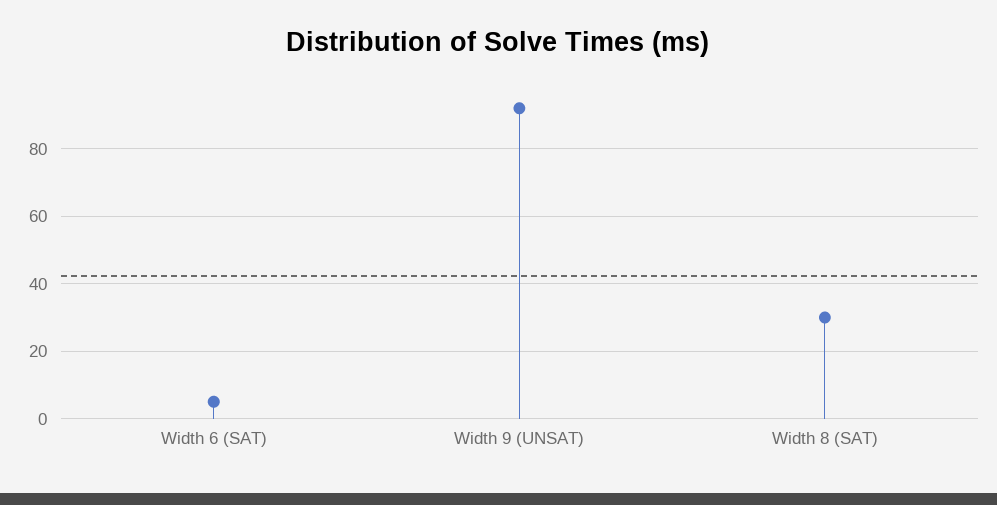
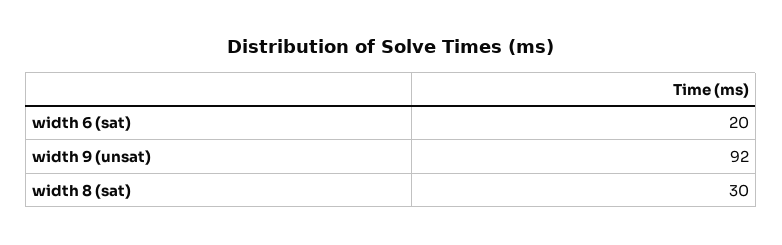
Width 6 (SAT): 5 -> 20

